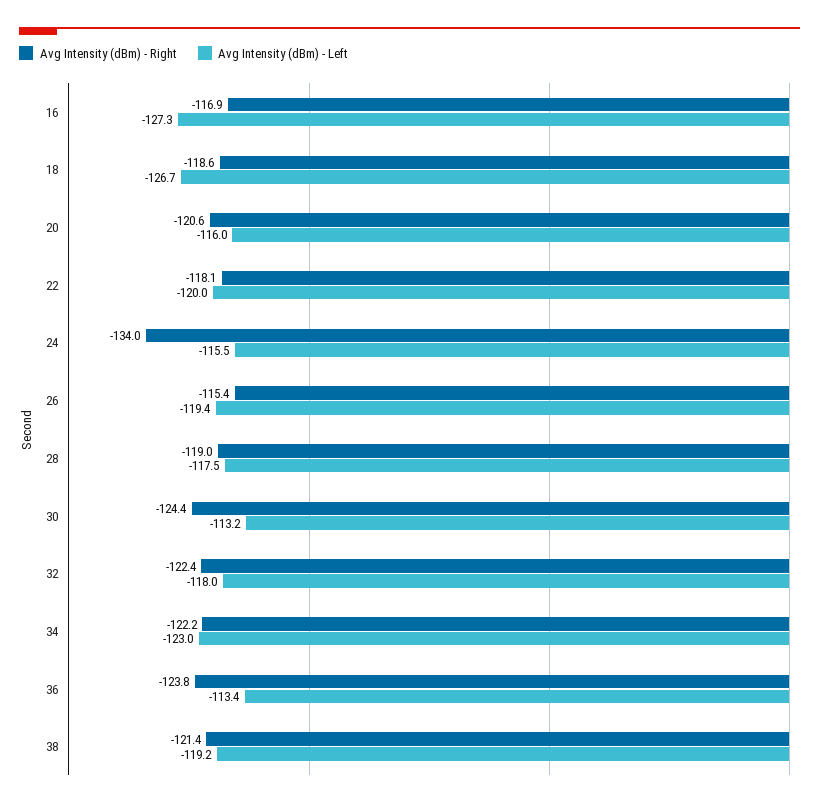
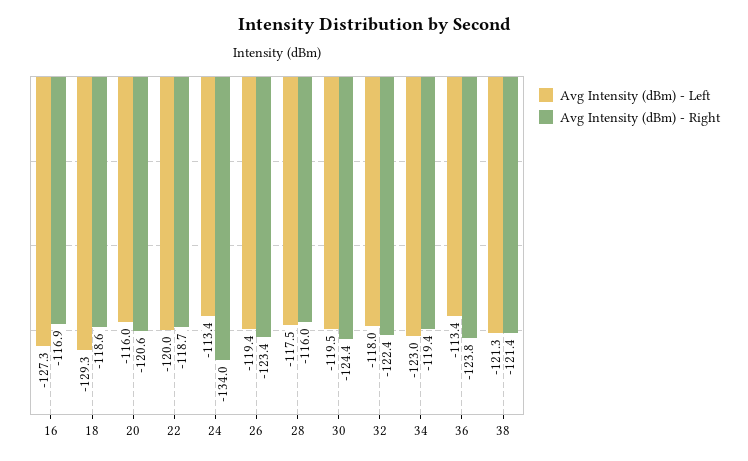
Avg Intensity (dBm) - Left, 18: -126.7 -> -129.3
Avg Intensity (dBm) - Right, 22: -118.1 -> -118.7
Avg Intensity (dBm) - Left, 24: -115.5 -> -113.4
Avg Intensity (dBm) - Right, 26: -115.4 -> -123.4
Avg Intensity (dBm) - Right, 28: -119 -> -116
Avg Intensity (dBm) - Left, 30: -113.2 -> -119.5
Avg Intensity (dBm) - Right, 34: -122.2 -> -119.4
Avg Intensity (dBm) - Left, 38: -119.2 -> -121.3

